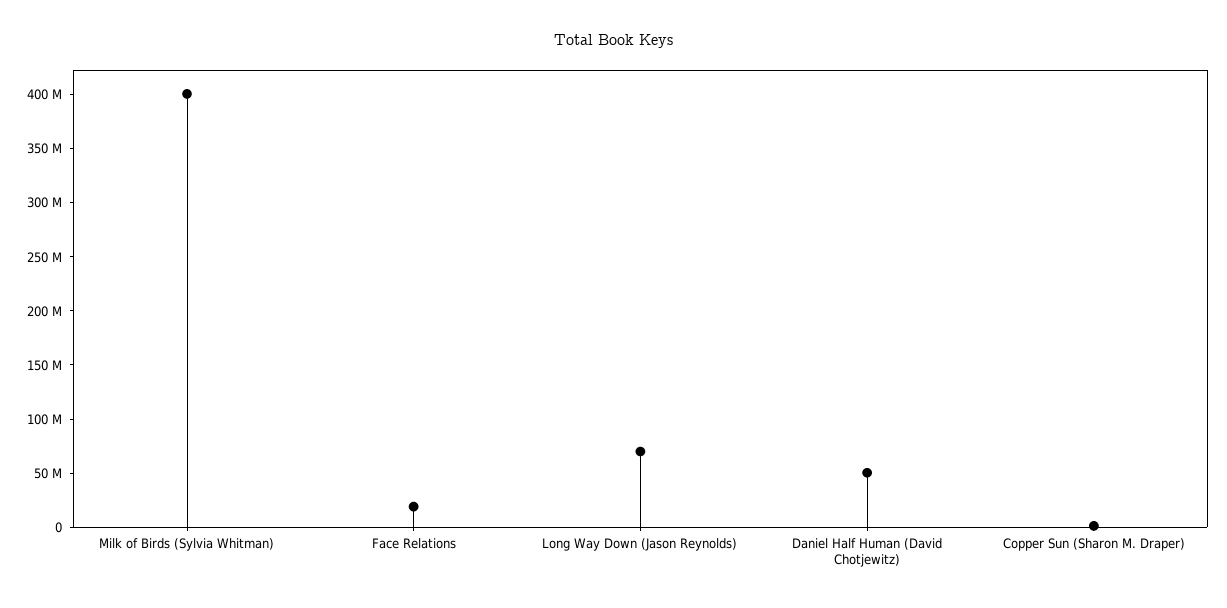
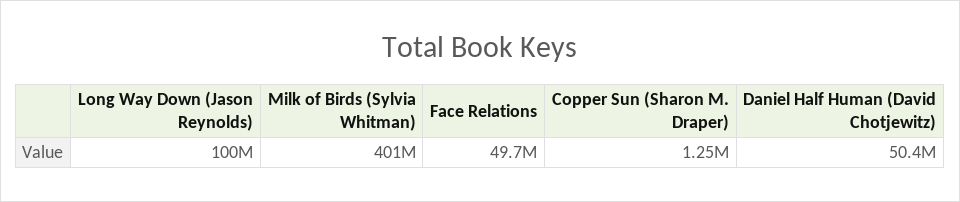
Face Relations: 20000000 -> 49700000
Long Way Down (Jason Reynolds): 70000000 -> 100000000

